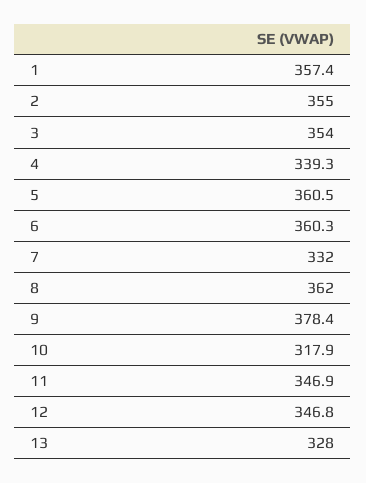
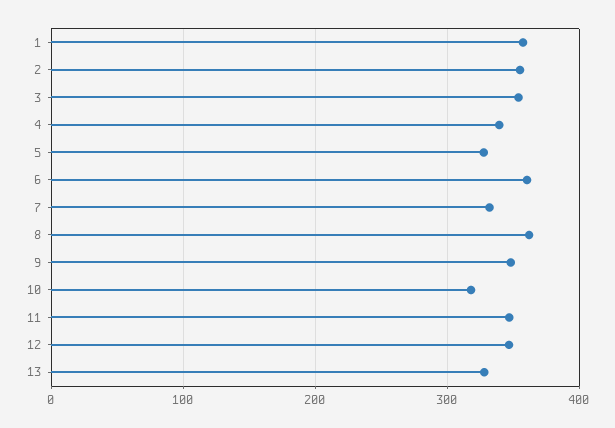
5: 360.5 -> 330
9: 378.4 -> 350

